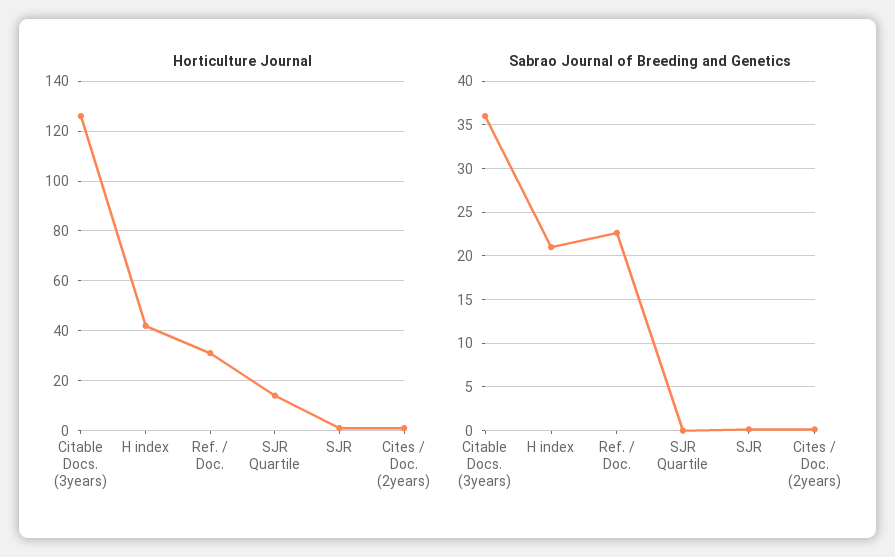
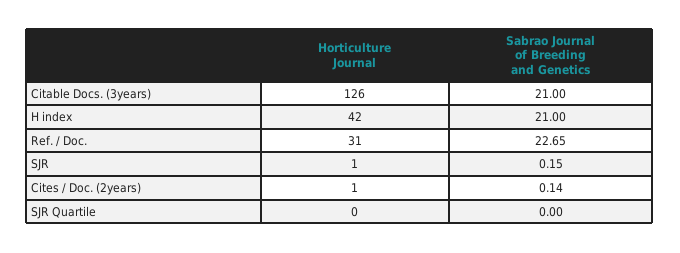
Horticulture Journal, SJR Quartile: 15 -> 0
Sabrao Journal of Breeding and Genetics, Citable Docs. (3years): 36 -> 21

